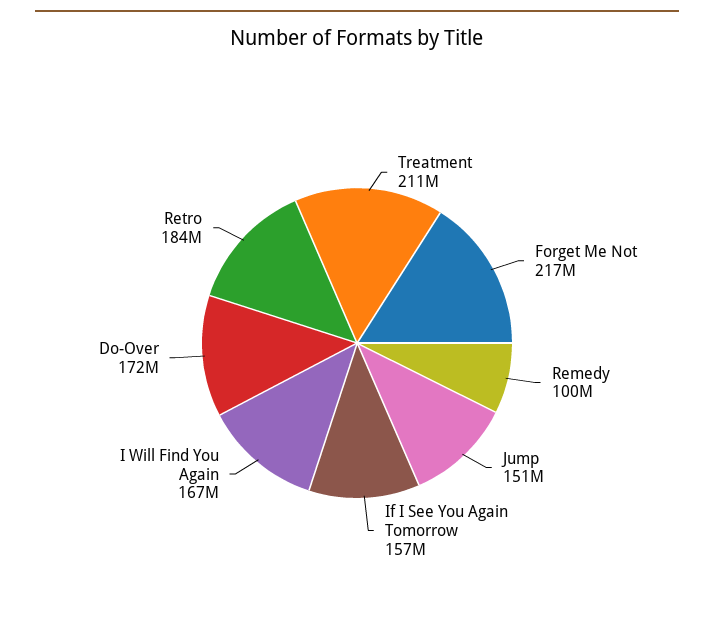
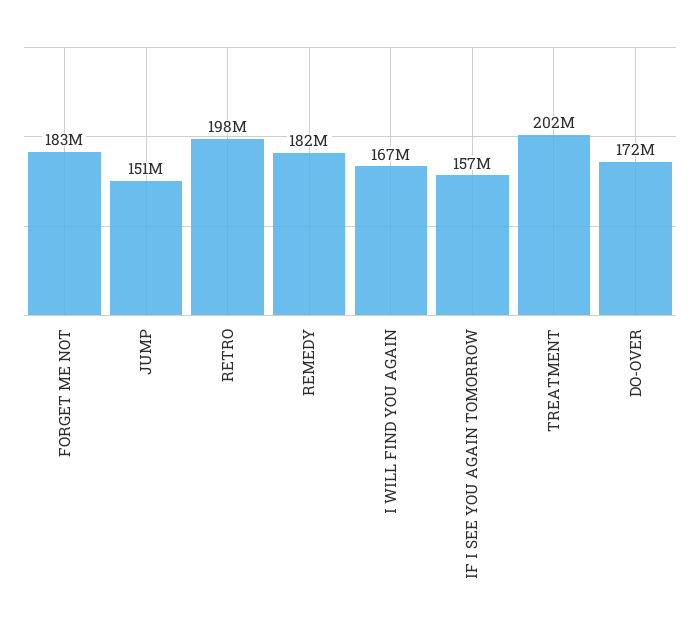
Treatment: 211000000 -> 202000000
Forget Me Not: 217000000 -> 183000000
Remedy: 100000000 -> 182000000
Retro: 184000000 -> 198000000

